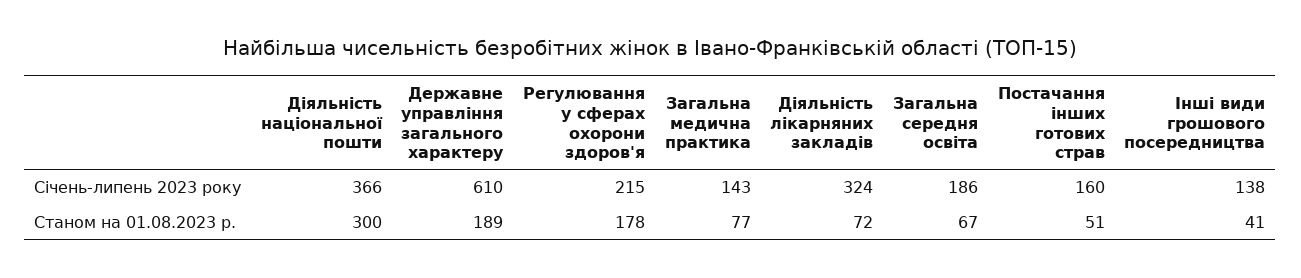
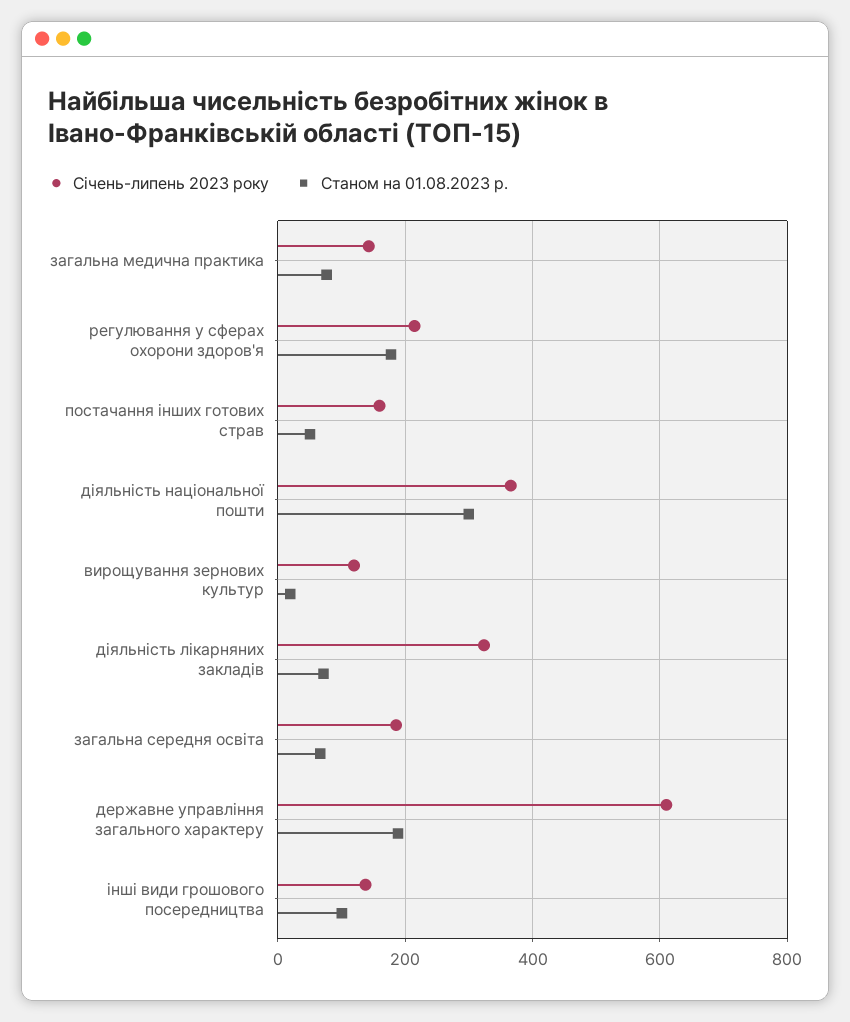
Станом на 01.08.2023 р., Інші види грошового посередництва: 41 -> 100
Січень-липень 2023 року, вирощування зернових культур: none -> 120
Станом на 01.08.2023 р., вирощування зернових культур: none -> 20

